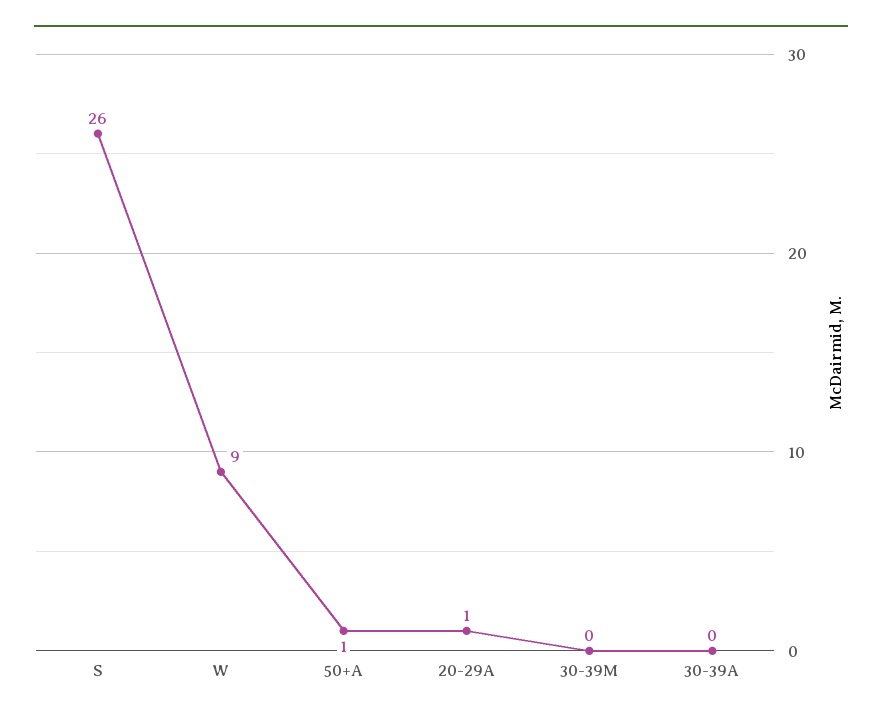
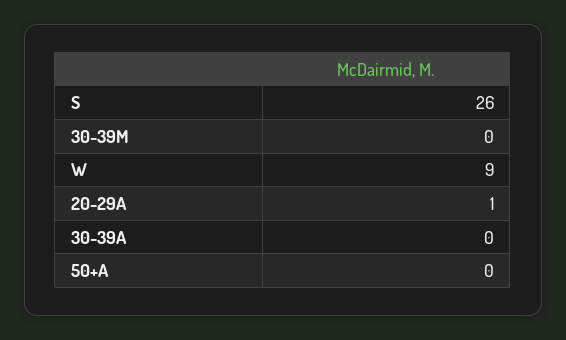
50+A: 1 -> 0

